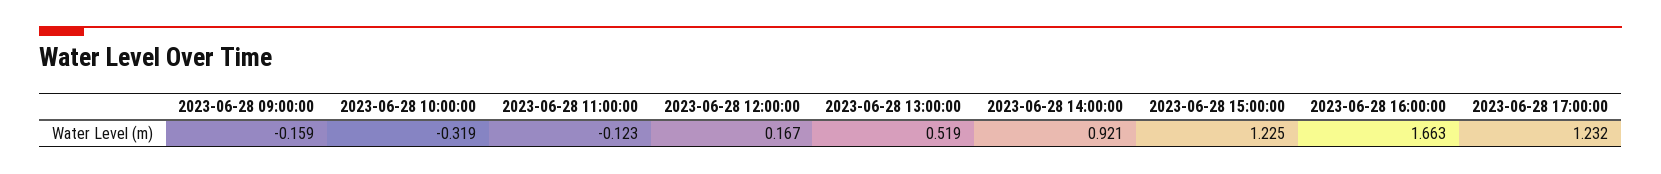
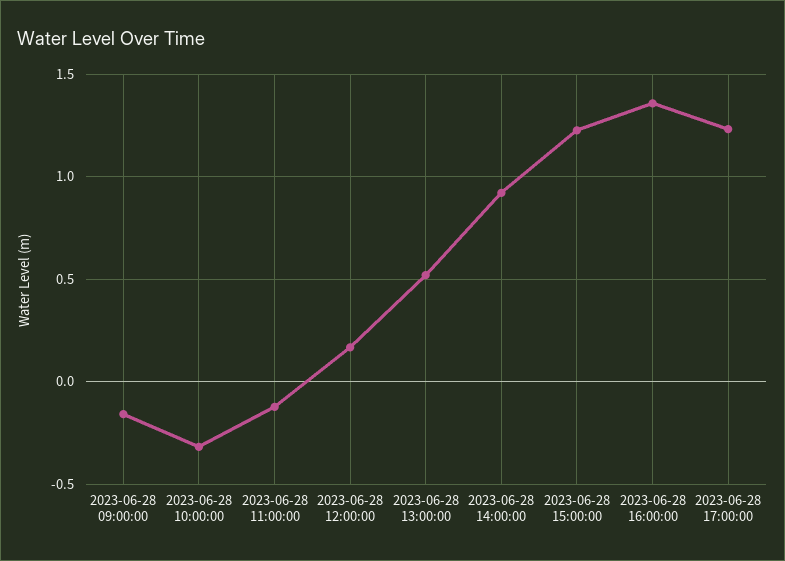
2023-06-28 16:00:00: 1.663 -> 1.35

